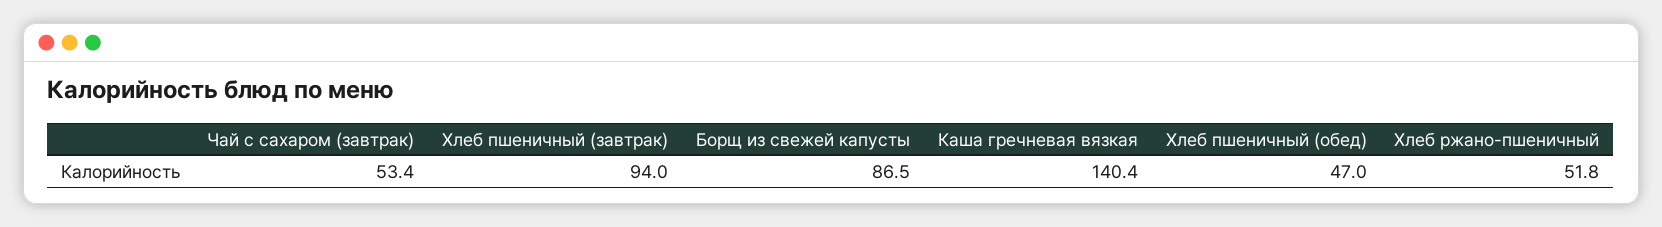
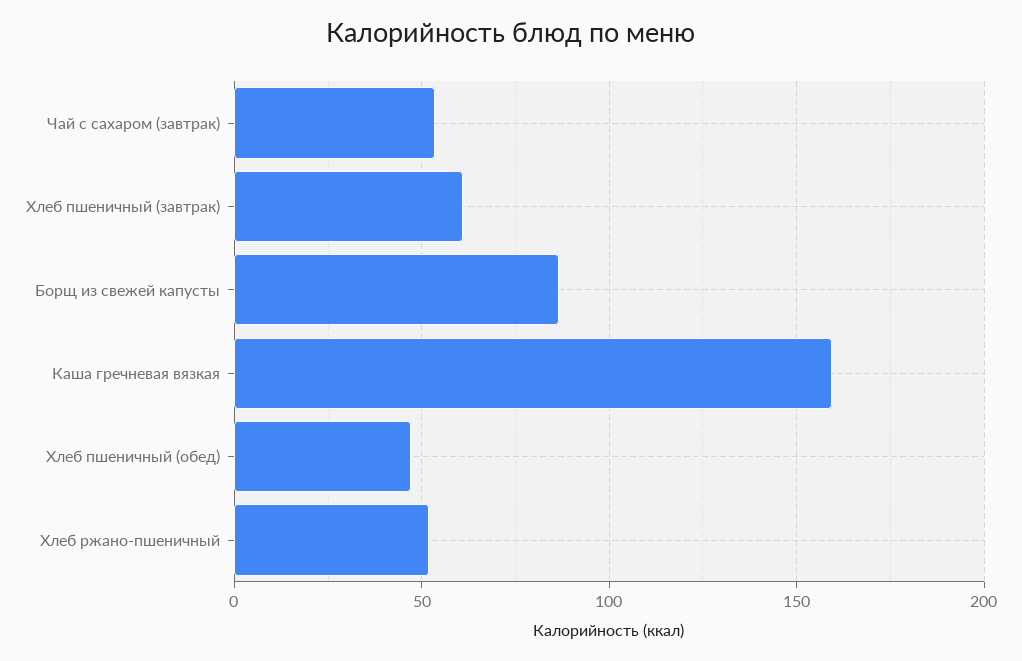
Хлеб пшеничный (завтрак): 94 -> 60
Каша гречневая вязкая: 140.4 -> 160

